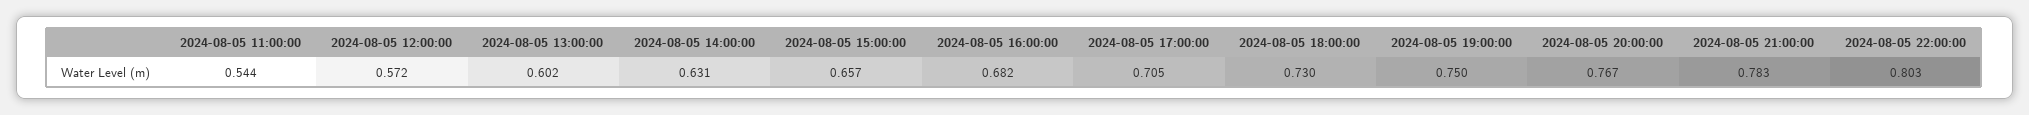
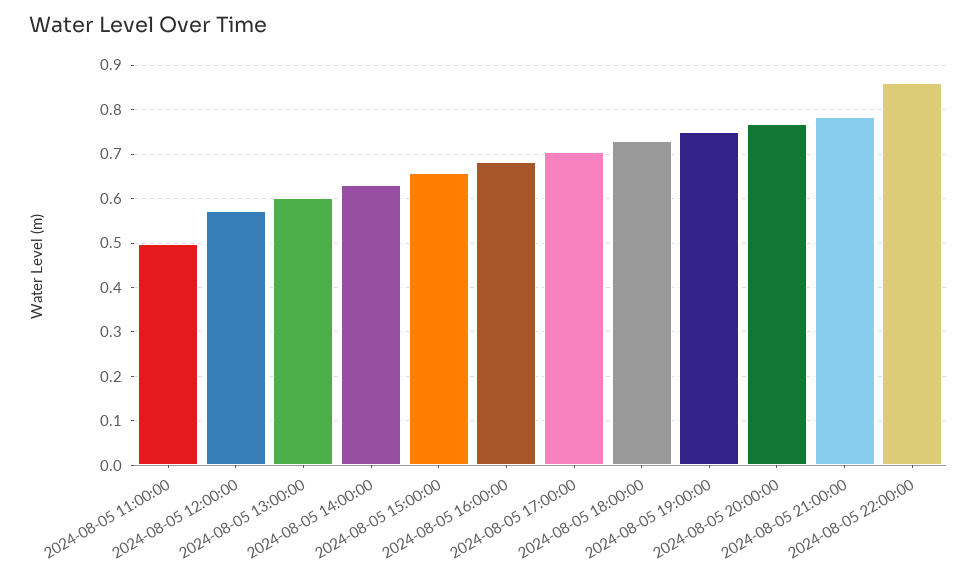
2024-08-05 11:00:00: 0.544 -> 0.5
2024-08-05 22:00:00: 0.803 -> 0.86

